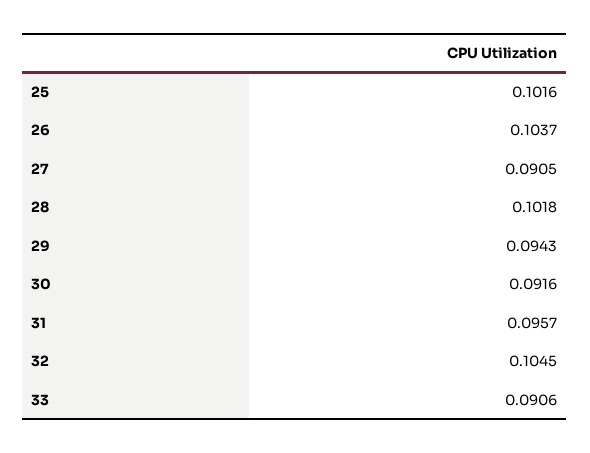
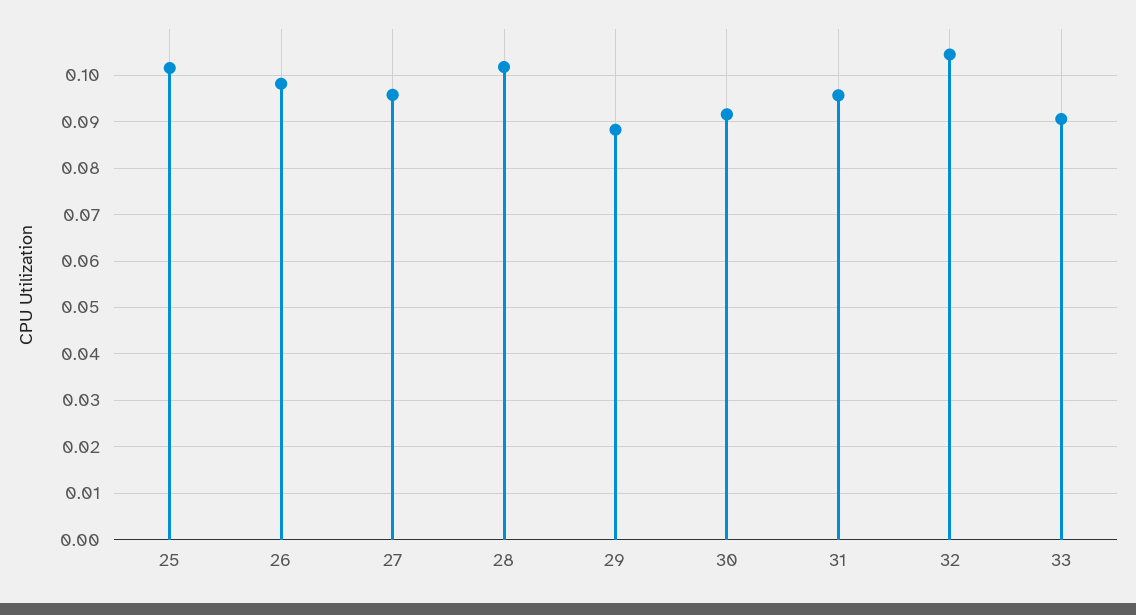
26: 0.1037 -> 0.098
27: 0.0905 -> 0.096
29: 0.0943 -> 0.088

